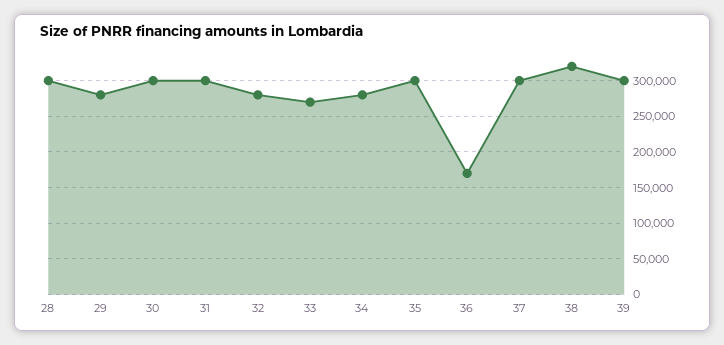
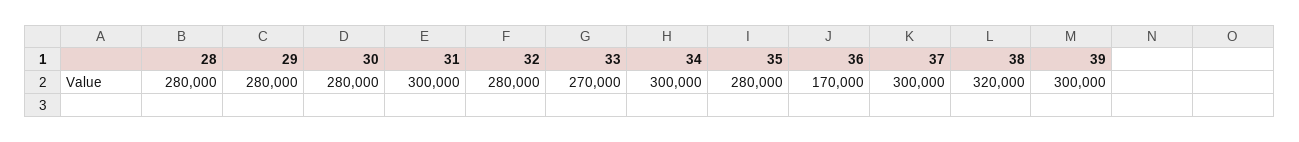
28: 300000 -> 280000
30: 300000 -> 280000
34: 280000 -> 300000
35: 300000 -> 280000

